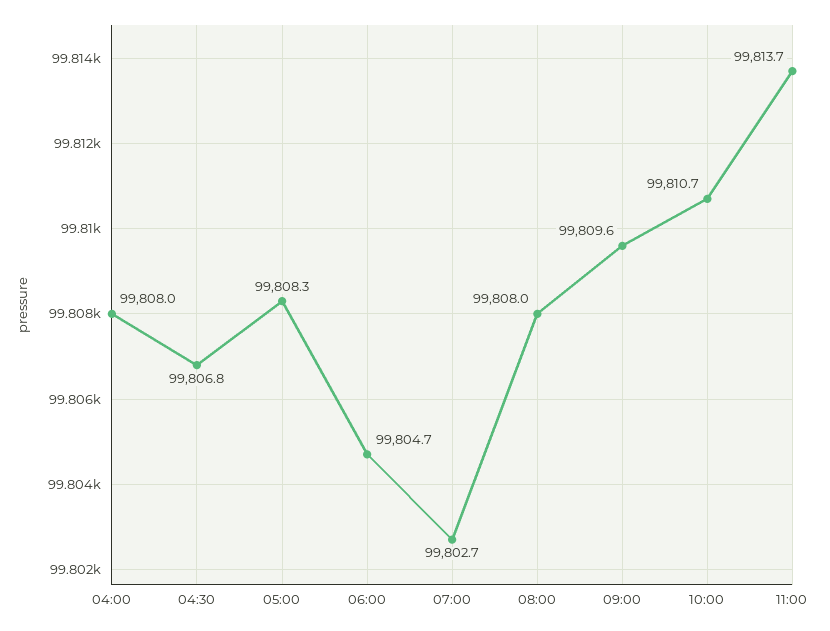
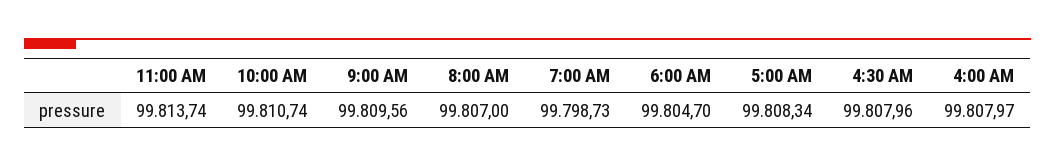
04:30: 99806.8 -> 99807.96
07:00: 99802.7 -> 99798.73
08:00: 99808 -> 99807

